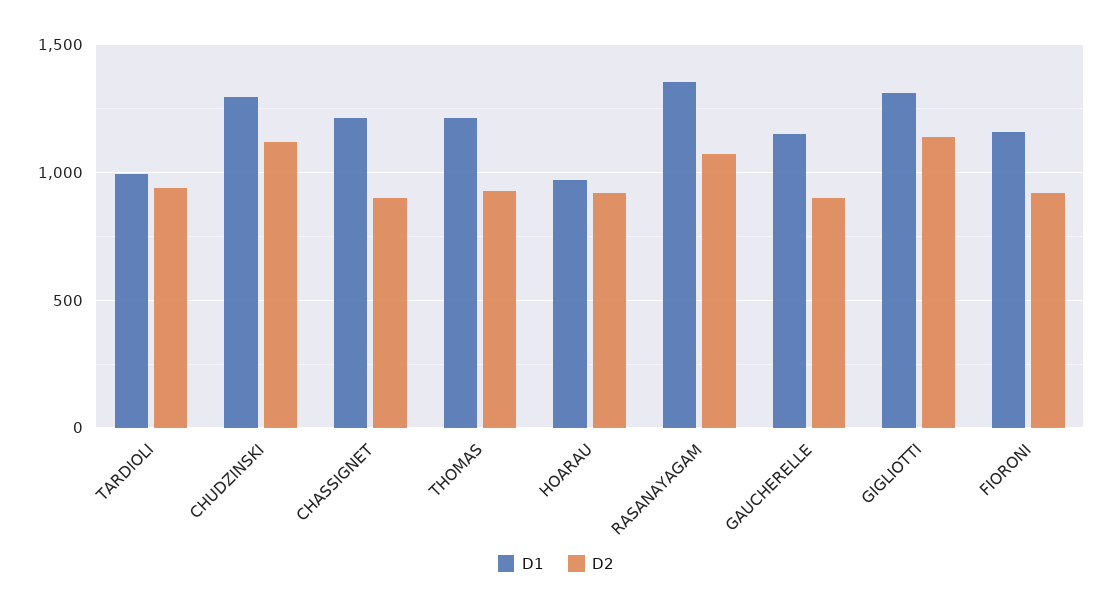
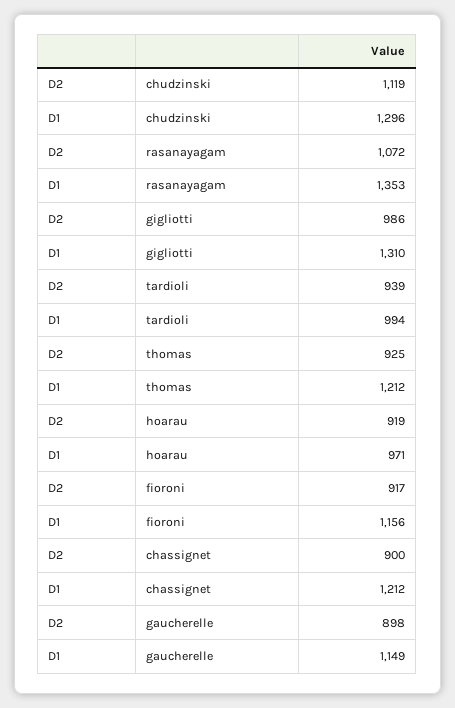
D2, GIGLIOTTI: 1150 -> 986

